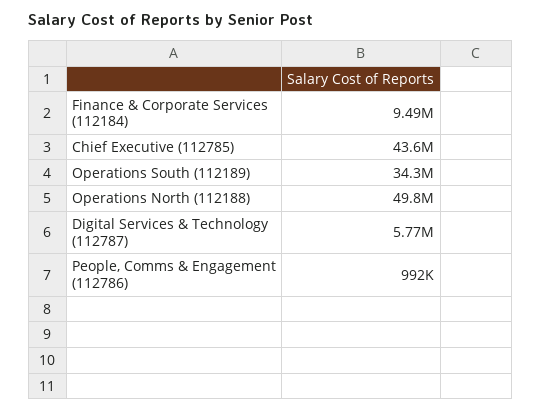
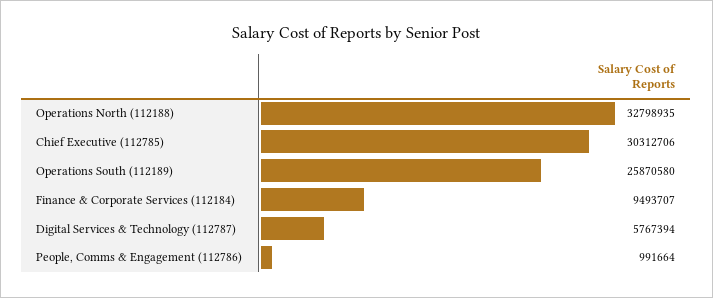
Chief Executive (112785): 43600000 -> 30312706
Operations South (112189): 34300000 -> 25870580
Operations North (112188): 49800000 -> 32798935

